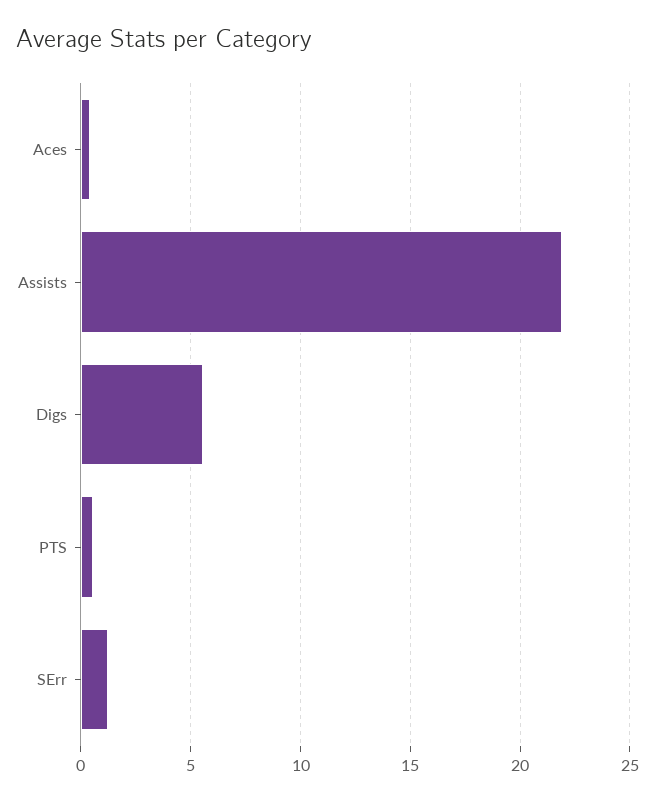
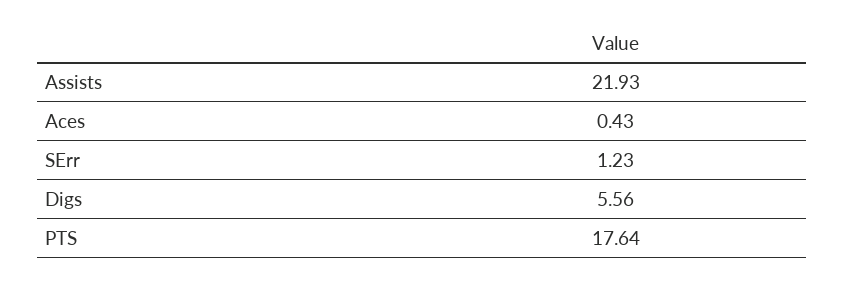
PTS: 0.5 -> 17.64

